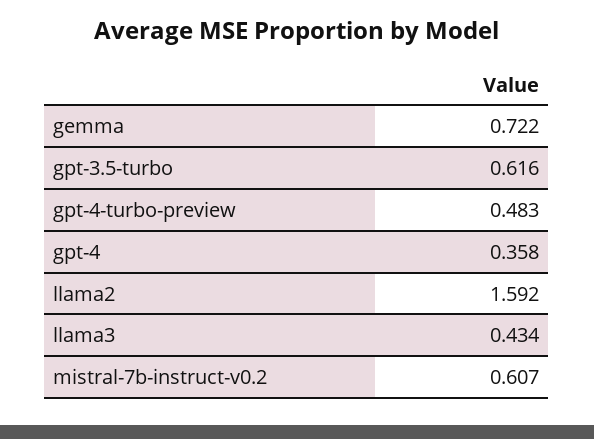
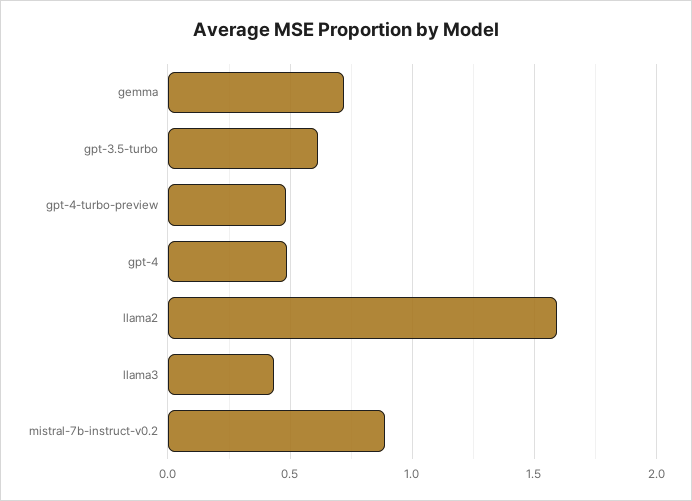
gpt-4: 0.358 -> 0.5
mistral-7b-instruct-v0.2: 0.607 -> 0.9

